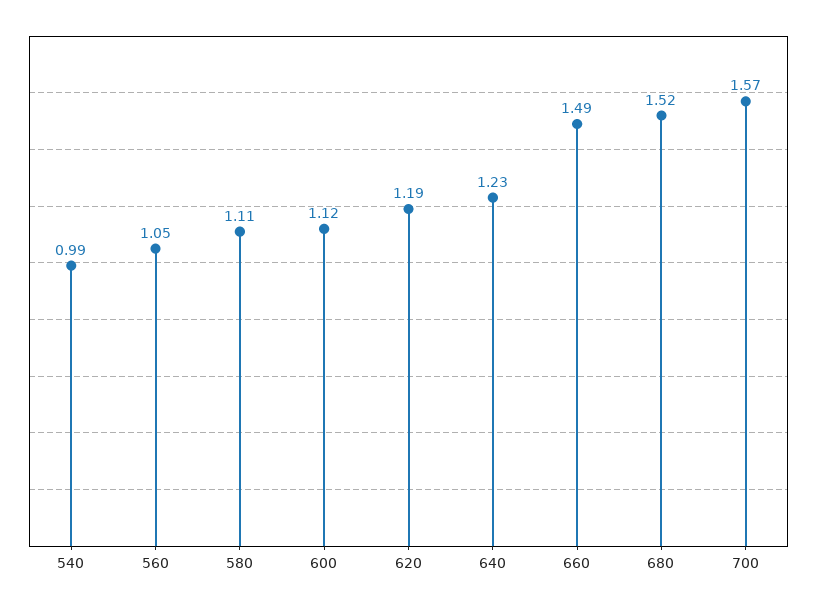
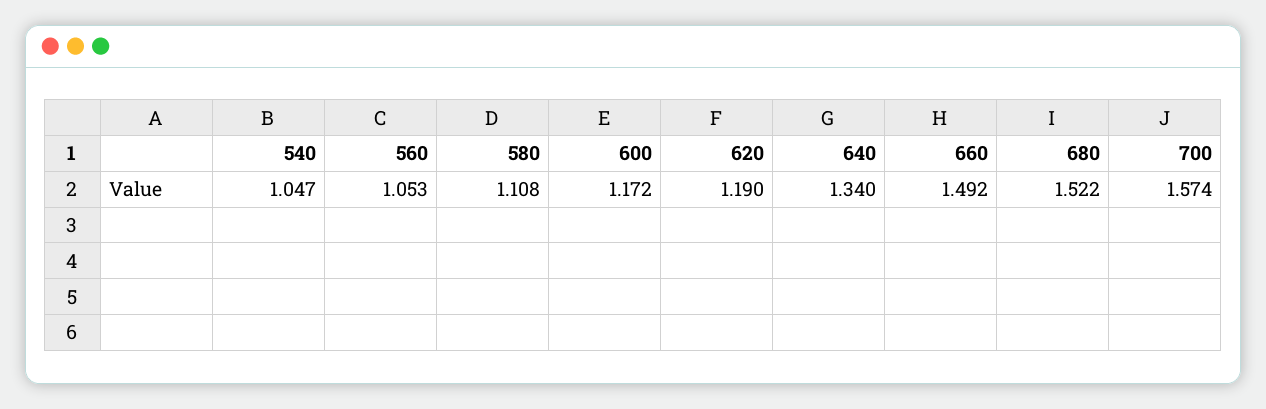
540: 0.99 -> 1.047
600: 1.12 -> 1.172
640: 1.23 -> 1.34

